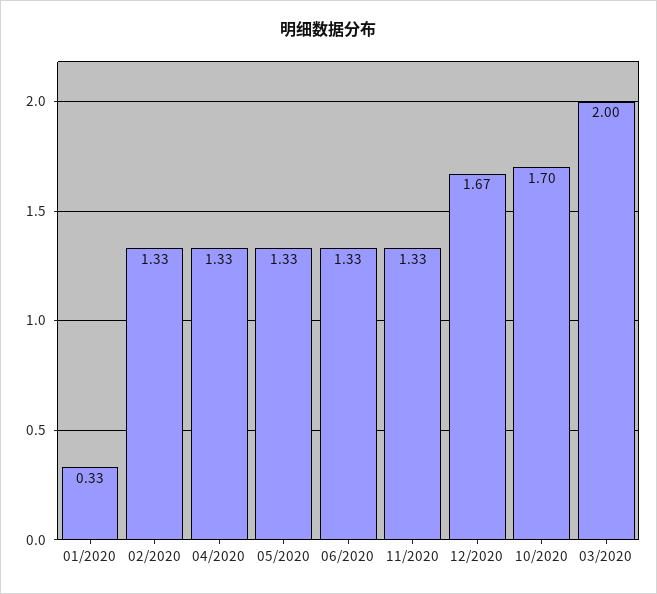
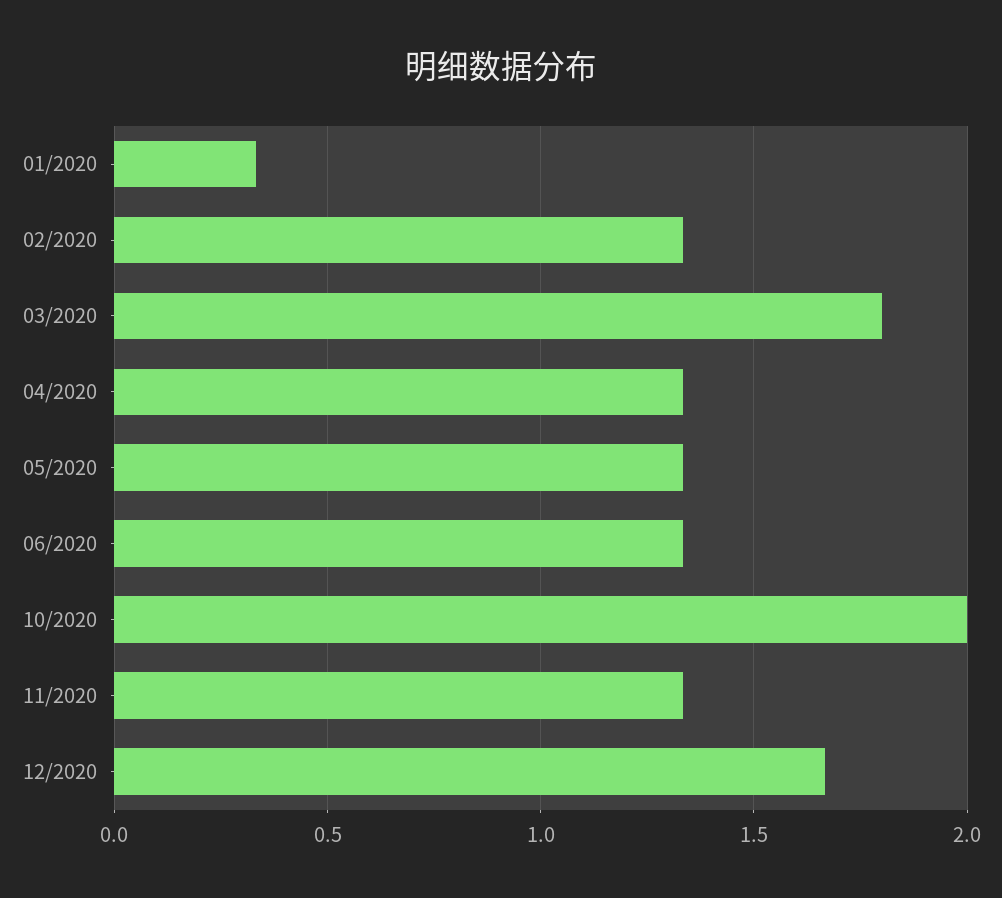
10/2020: 1.7 -> 2
03/2020: 2 -> 1.8

